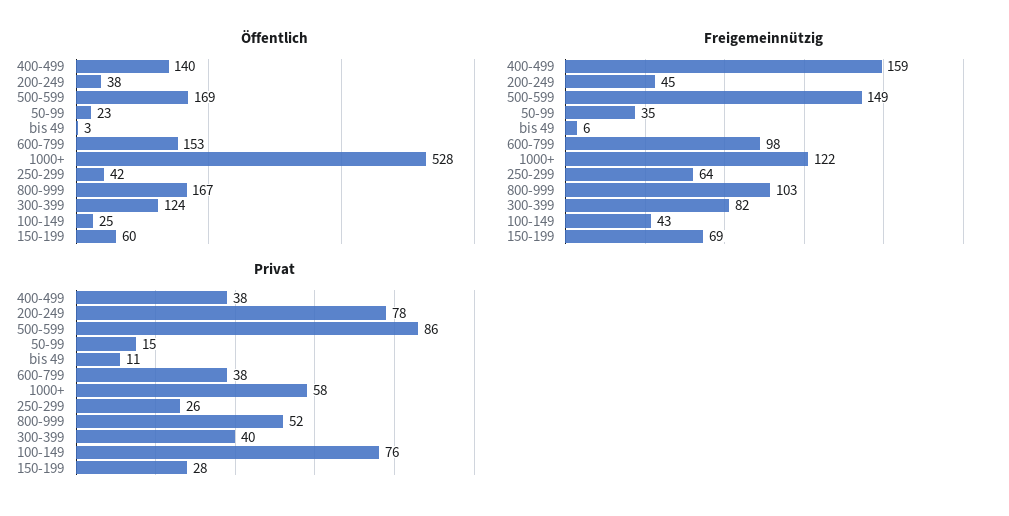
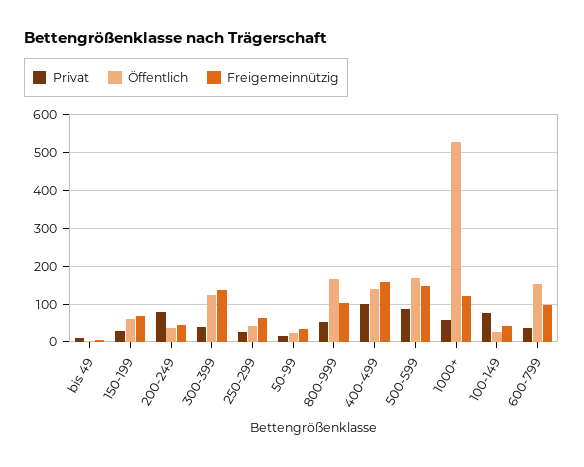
Freigemeinnützig, 300-399: 82 -> 140
Privat, 400-499: 38 -> 100

